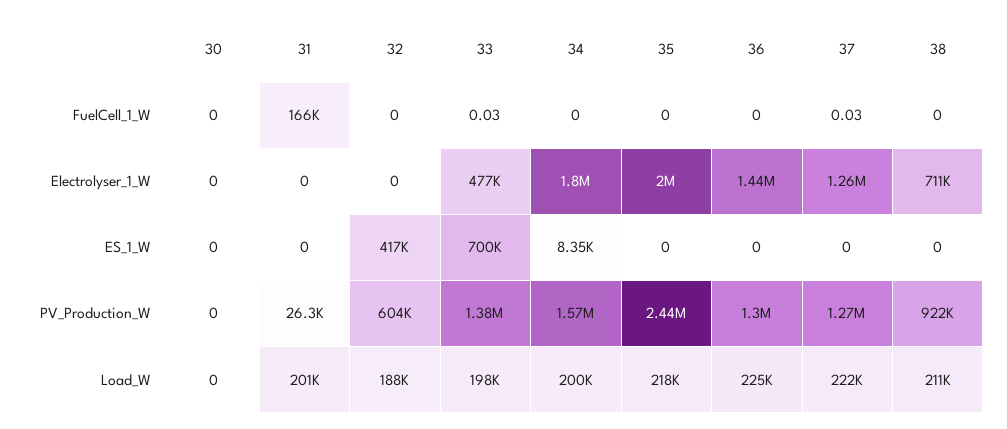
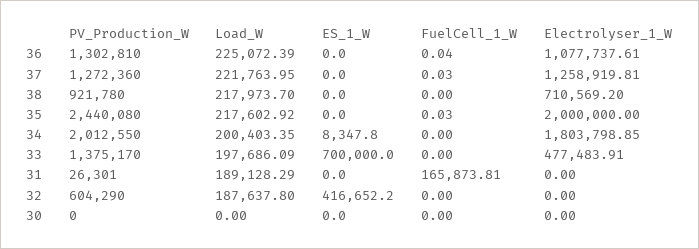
33, FuelCell_1_W: 0.03 -> 0
35, FuelCell_1_W: 0 -> 0.03
36, FuelCell_1_W: 0 -> 0.04
36, Electrolyser_1_W: 1440000 -> 1077737.61
34, PV_Production_W: 1570000 -> 2012550
31, Load_W: 201000 -> 189128.29
38, Load_W: 211000 -> 217973.7

